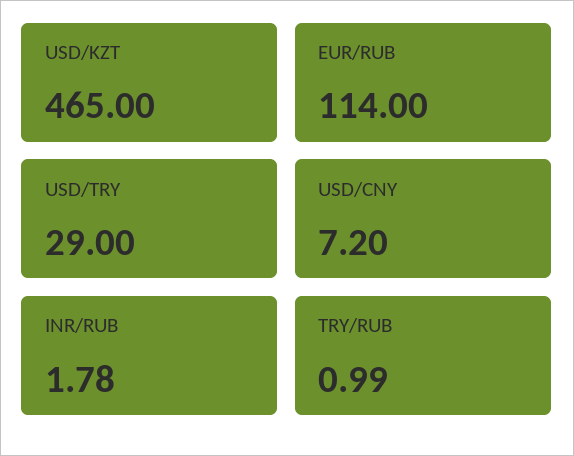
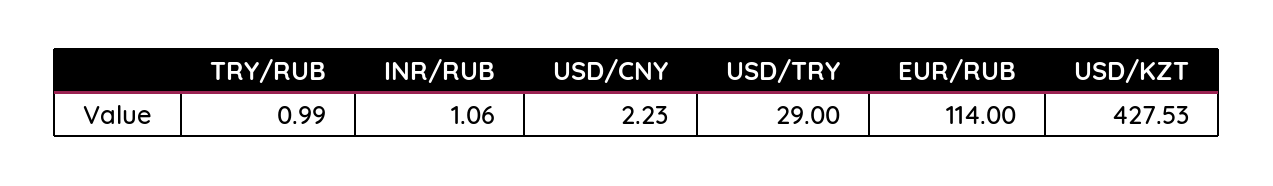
USD/KZT: 465 -> 427.53
USD/CNY: 7.2 -> 2.23
INR/RUB: 1.78 -> 1.06

